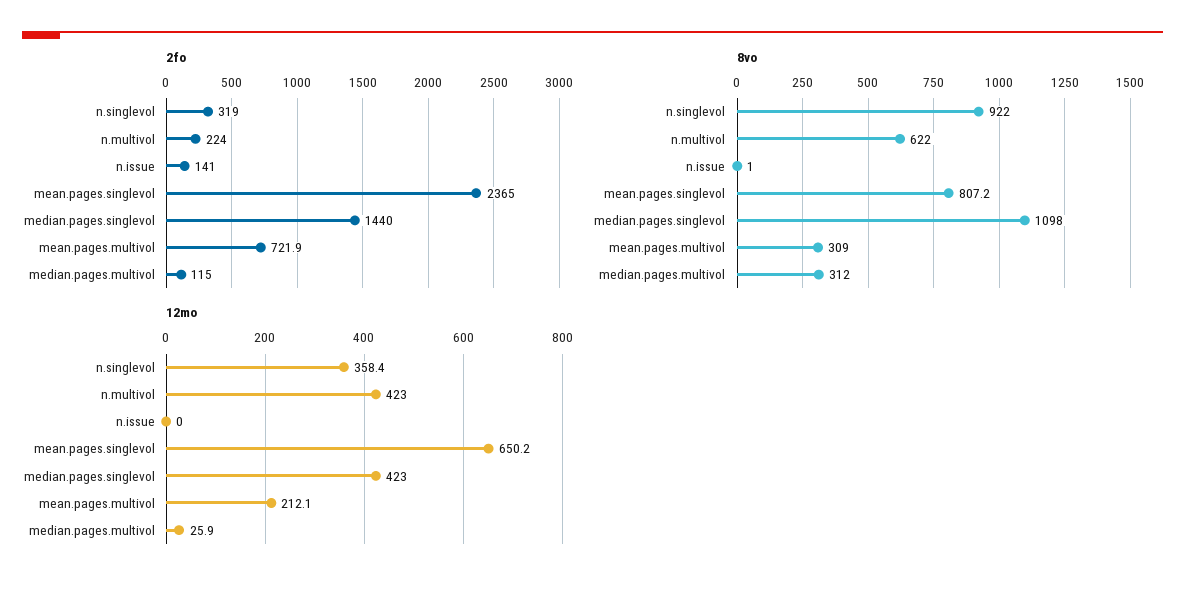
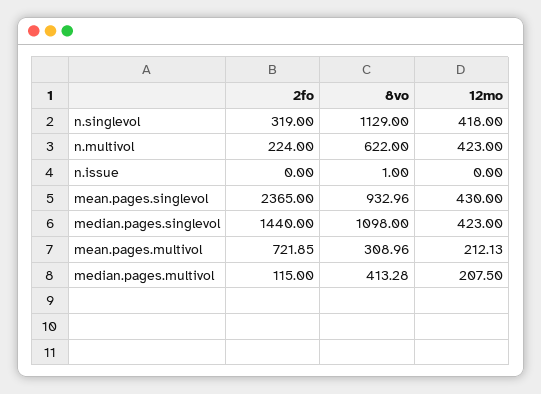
2fo, n.issue: 141 -> 0
8vo, n.singlevol: 922 -> 1129
8vo, mean.pages.singlevol: 807.2 -> 932.96
8vo, median.pages.multivol: 312 -> 413.28
12mo, n.singlevol: 358.4 -> 418
12mo, mean.pages.singlevol: 650.2 -> 430
12mo, median.pages.multivol: 25.9 -> 207.5

